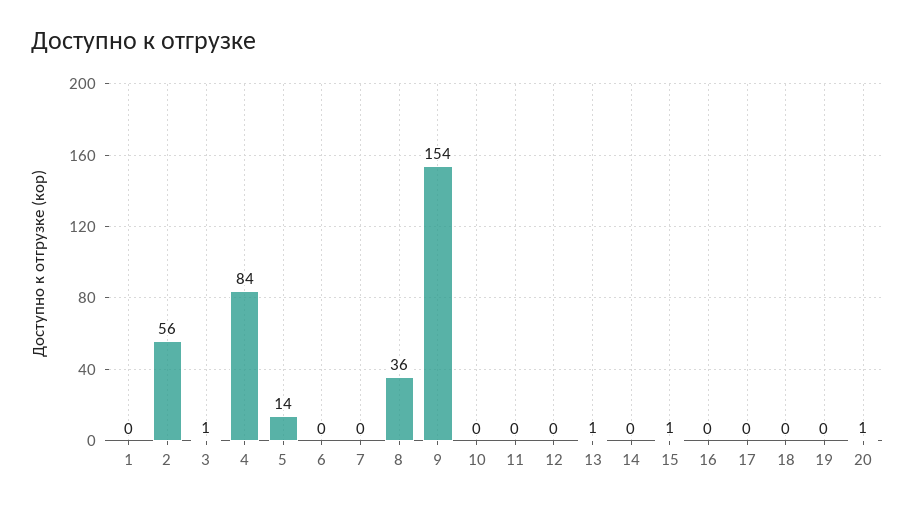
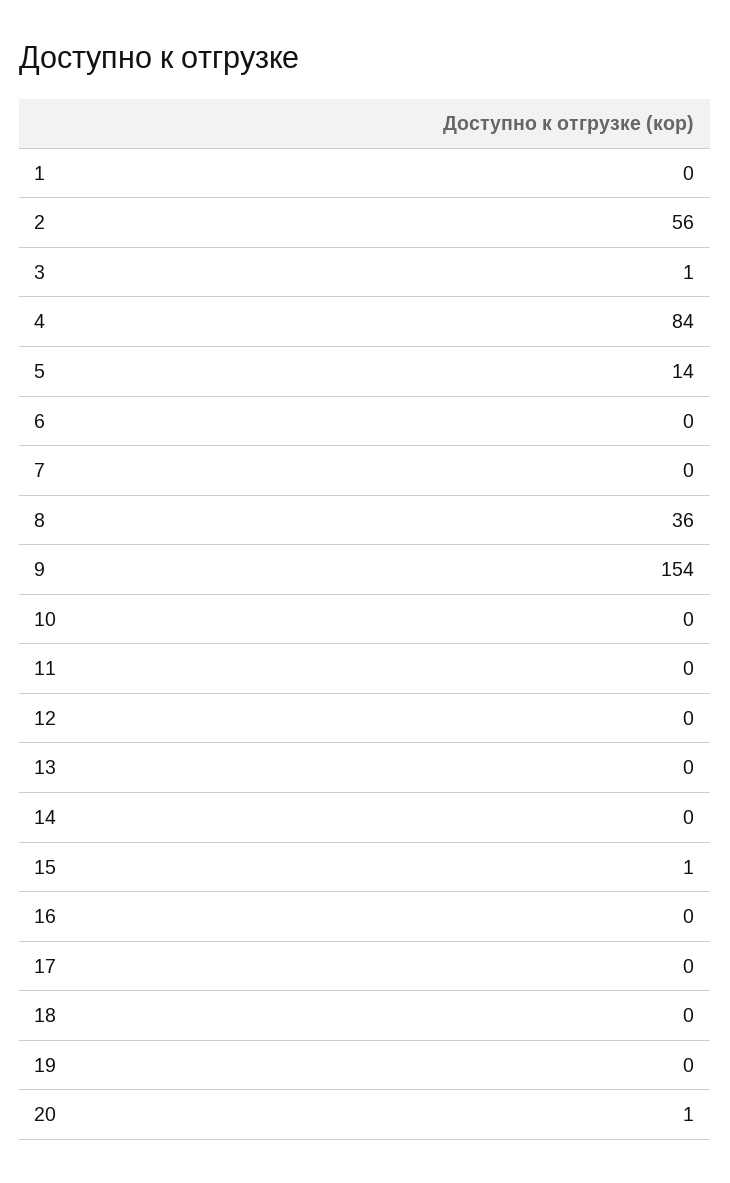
13: 1 -> 0

